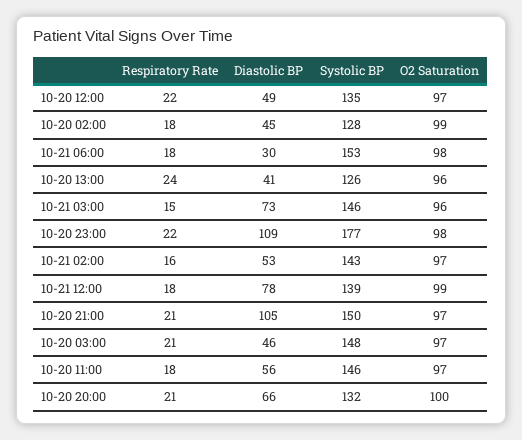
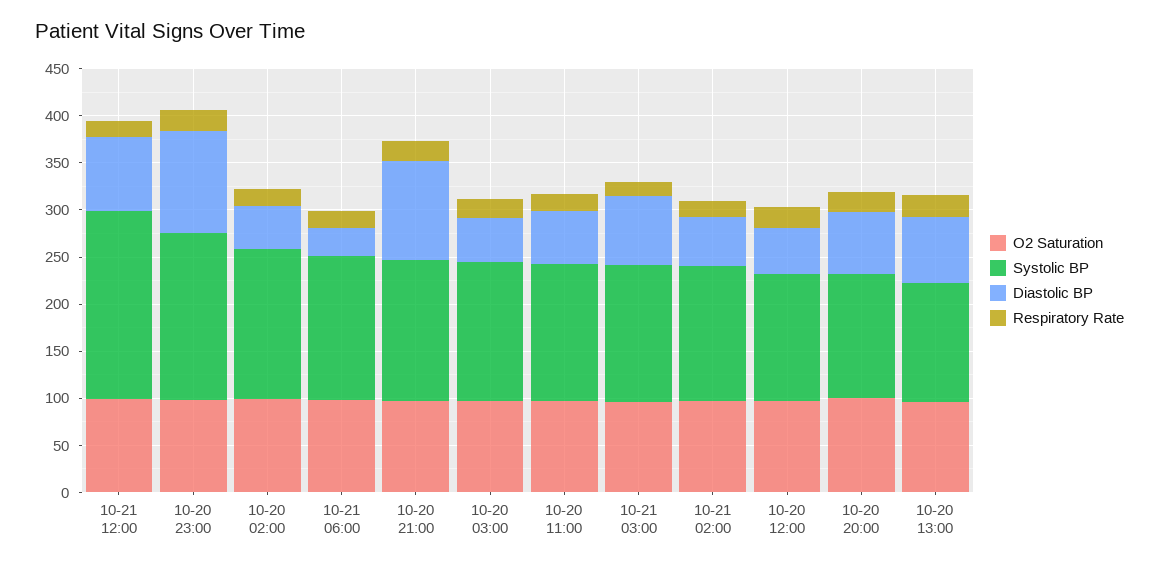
Systolic BP, 10-20 02:00: 128 -> 160
Diastolic BP, 10-20 13:00: 41 -> 70
Systolic BP, 10-21 12:00: 139 -> 200

